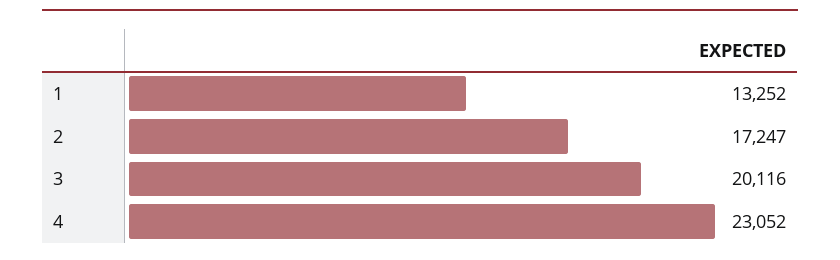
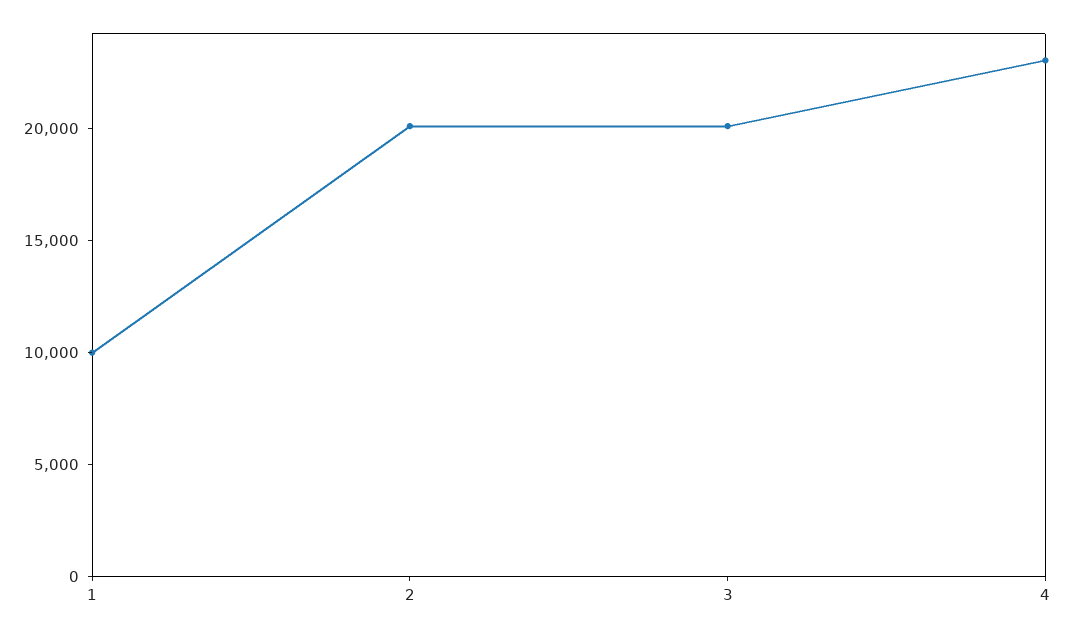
1: 13252 -> 10000
2: 17247 -> 20000

